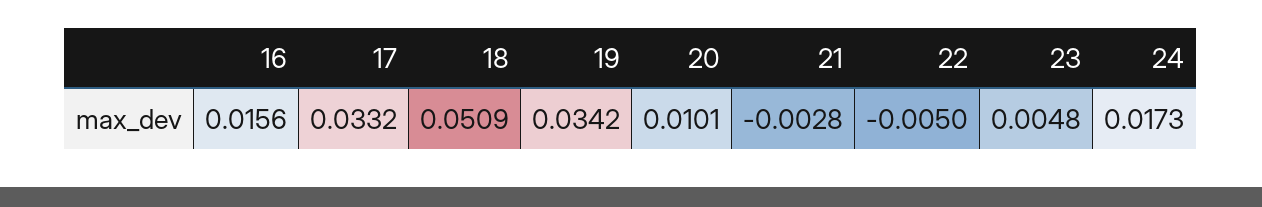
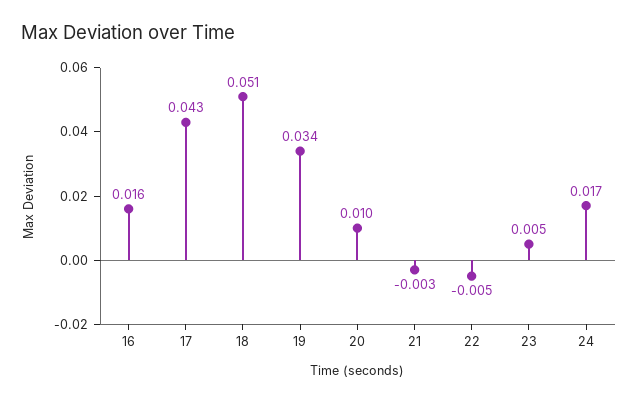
17: 0.0332 -> 0.043

